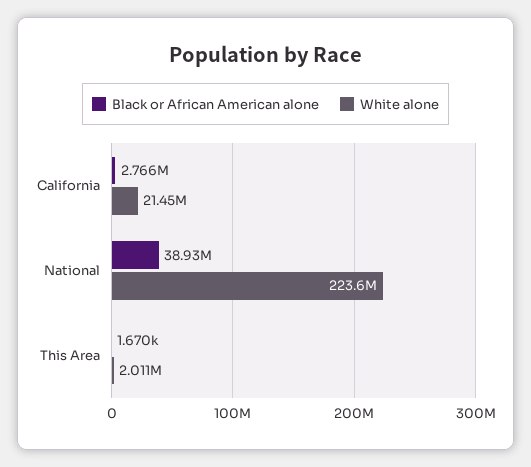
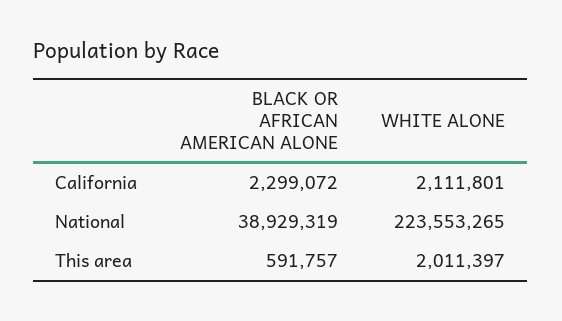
Black or African American alone, California: 2766000 -> 2299072
White alone, California: 21450000 -> 2111801
Black or African American alone, This Area: 1670 -> 591757

